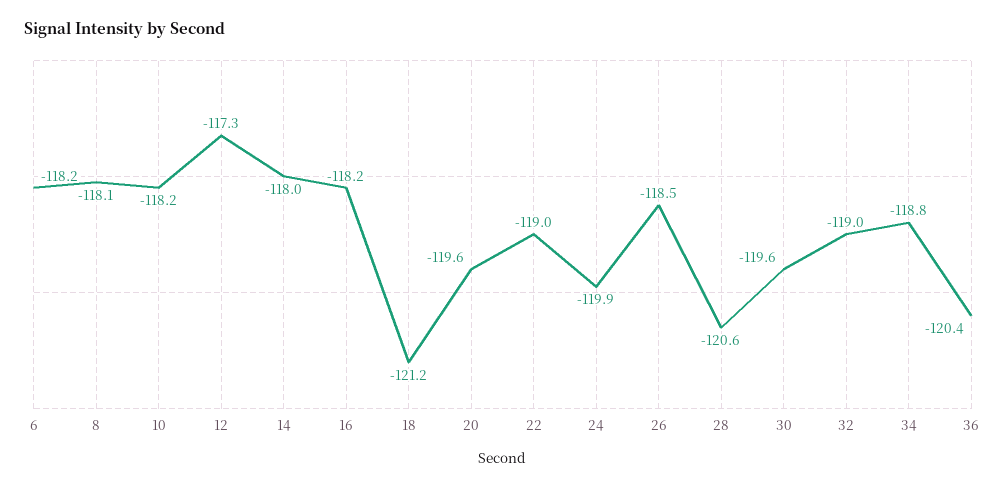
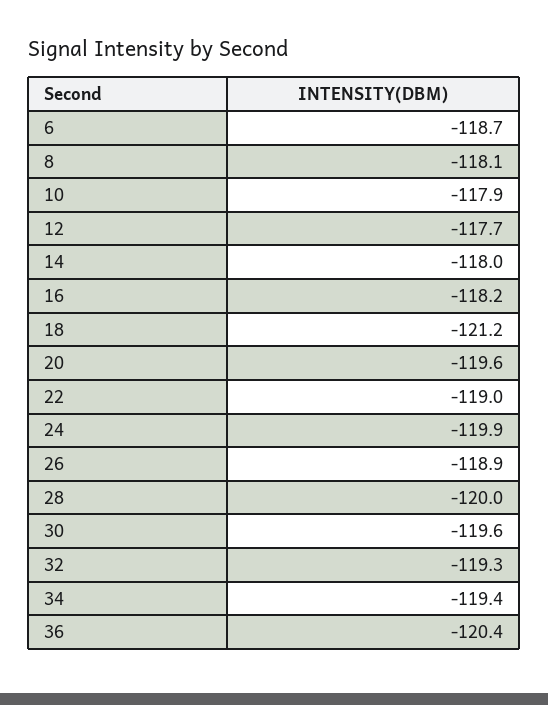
6: -118.2 -> -118.7
10: -118.2 -> -117.9
12: -117.3 -> -117.7
26: -118.5 -> -118.9
28: -120.6 -> -120
32: -119 -> -119.3
34: -118.8 -> -119.4

